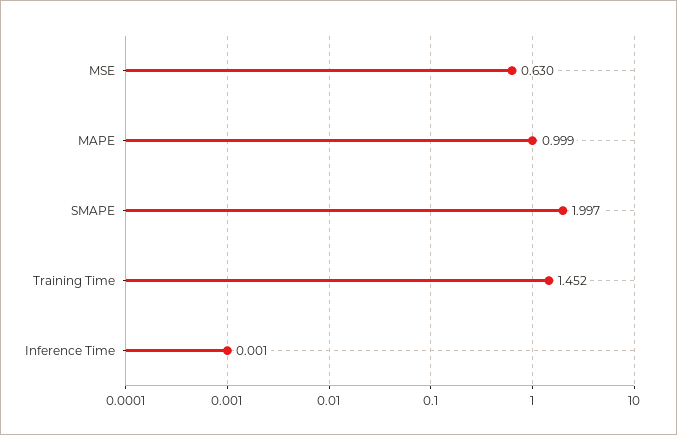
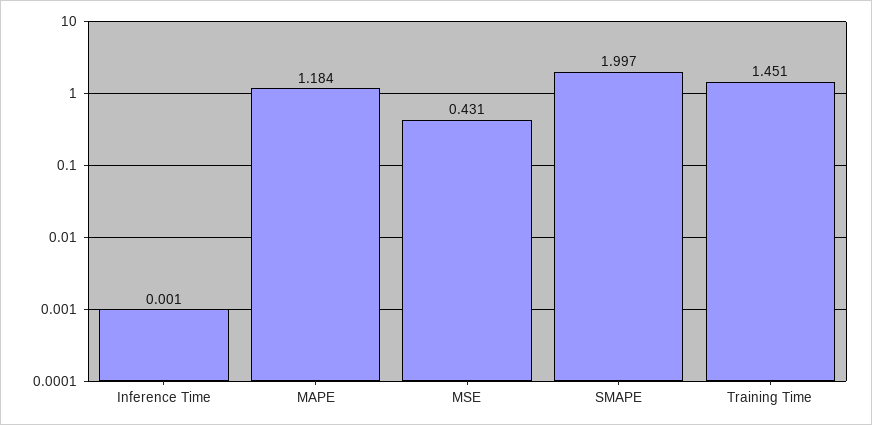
MSE: 0.63 -> 0.431
MAPE: 0.999 -> 1.184
Training Time: 1.452 -> 1.451

